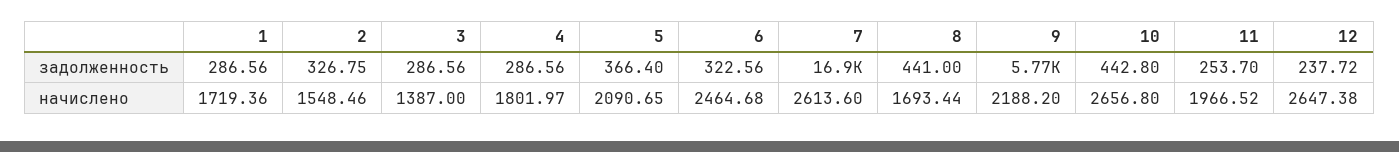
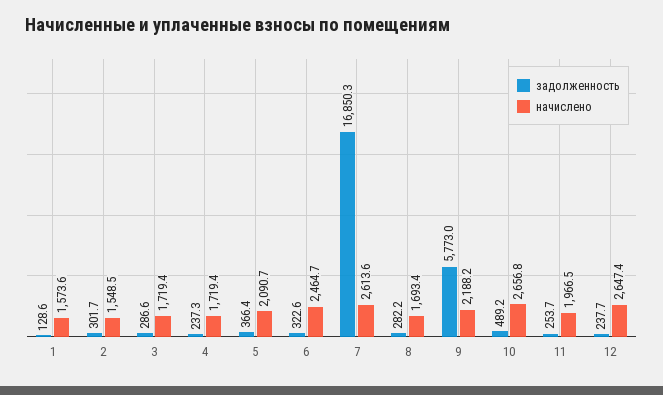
задолженность, 1: 286.56 -> 128.6
задолженность, 2: 326.75 -> 301.7
задолженность, 4: 286.56 -> 237.3
задолженность, 8: 441 -> 282.2
задолженность, 10: 442.8 -> 489.2
начислено, 1: 1719.36 -> 1573.6
начислено, 3: 1387 -> 1719.4
начислено, 4: 1801.97 -> 1719.4

